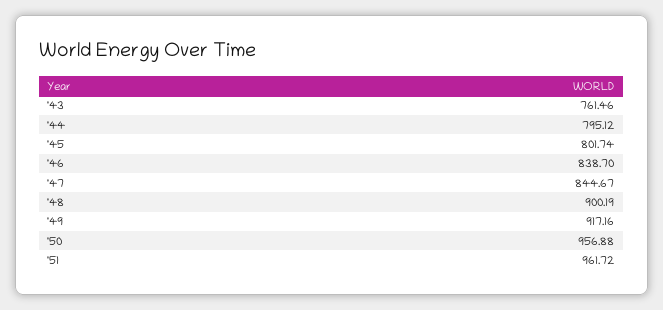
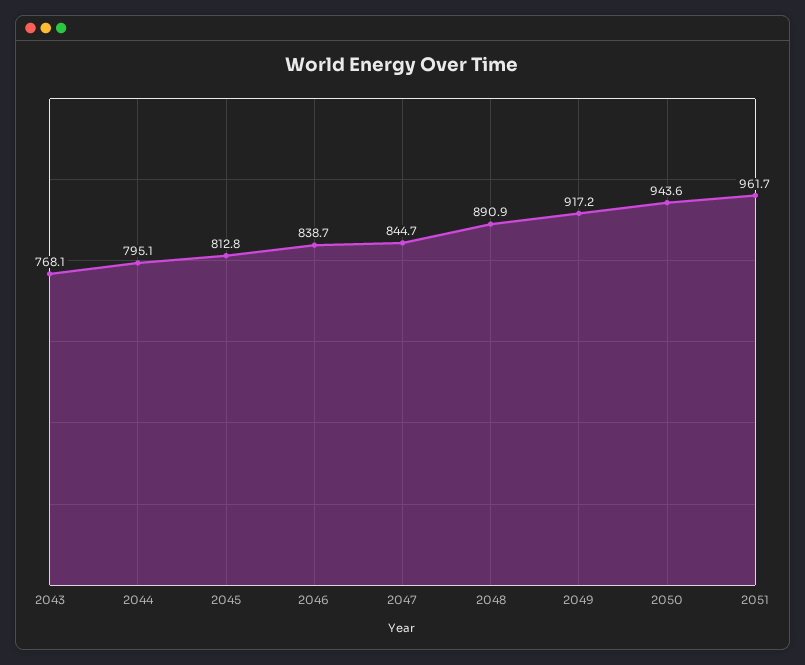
'43: 761.46 -> 768.1
'45: 801.74 -> 812.8
'48: 900.19 -> 890.9
'50: 956.88 -> 943.6

